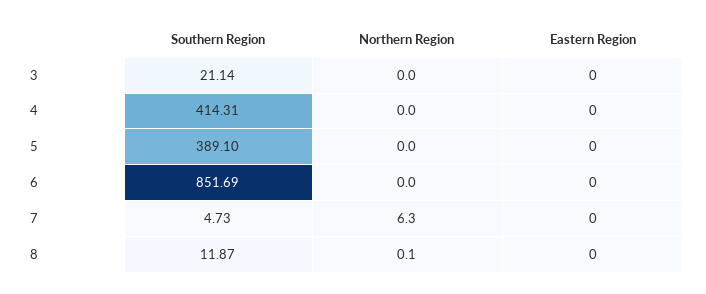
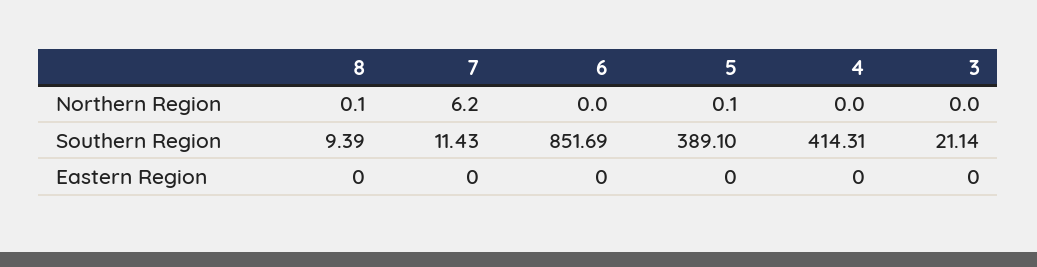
Northern Region, 5: 0 -> 0.1
Southern Region, 7: 4.73 -> 11.43
Northern Region, 7: 6.3 -> 6.2
Southern Region, 8: 11.87 -> 9.39

